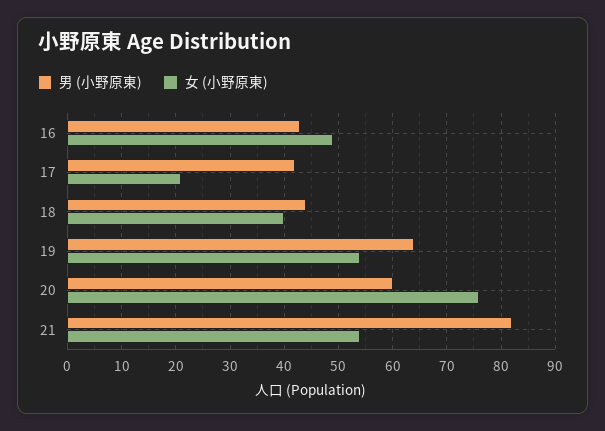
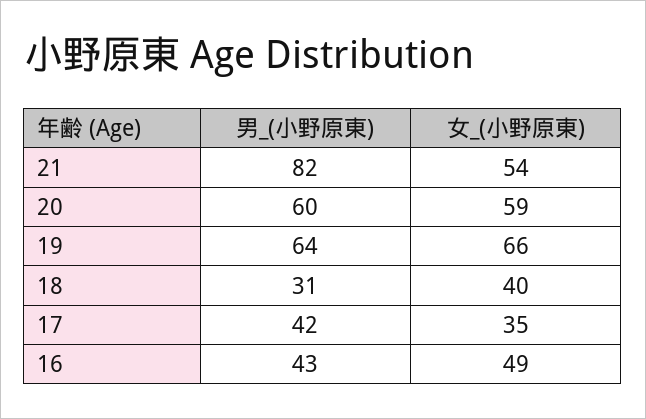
女 (小野原東), 17: 20 -> 35
男 (小野原東), 18: 45 -> 31
女 (小野原東), 19: 55 -> 66
女 (小野原東), 20: 75 -> 59

